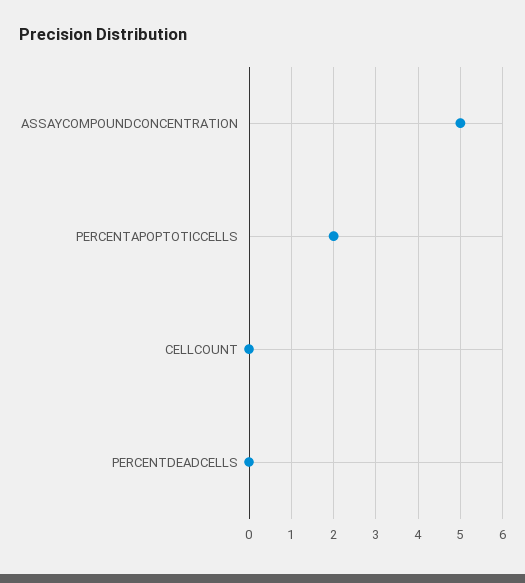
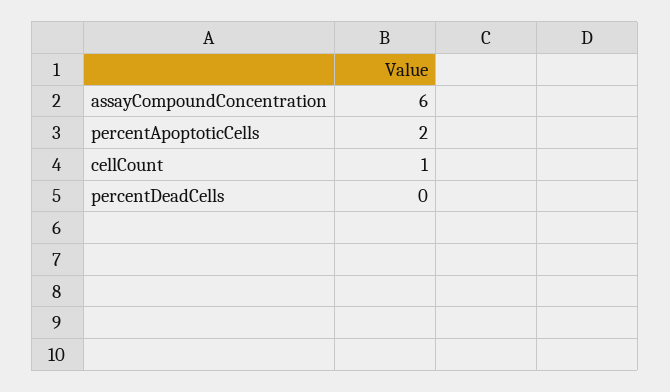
ASSAYCOMPOUNDCONCENTRATION: 5 -> 6
CELLCOUNT: 0 -> 1

